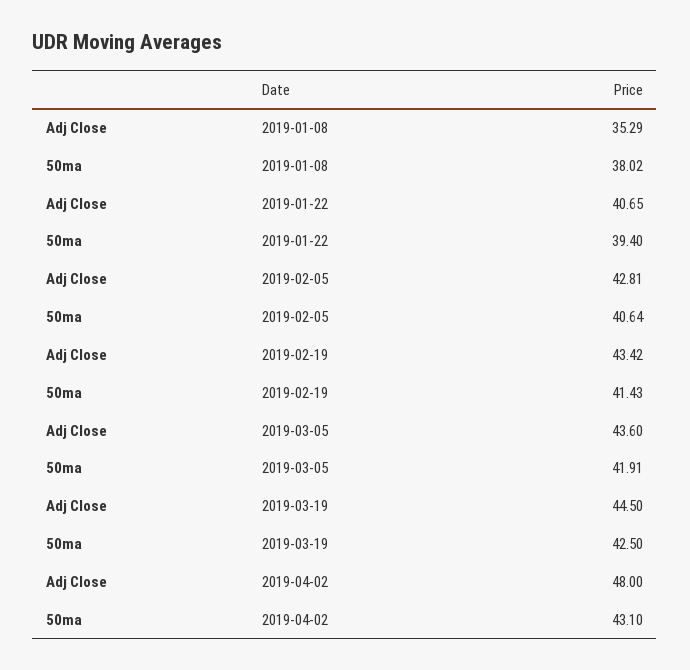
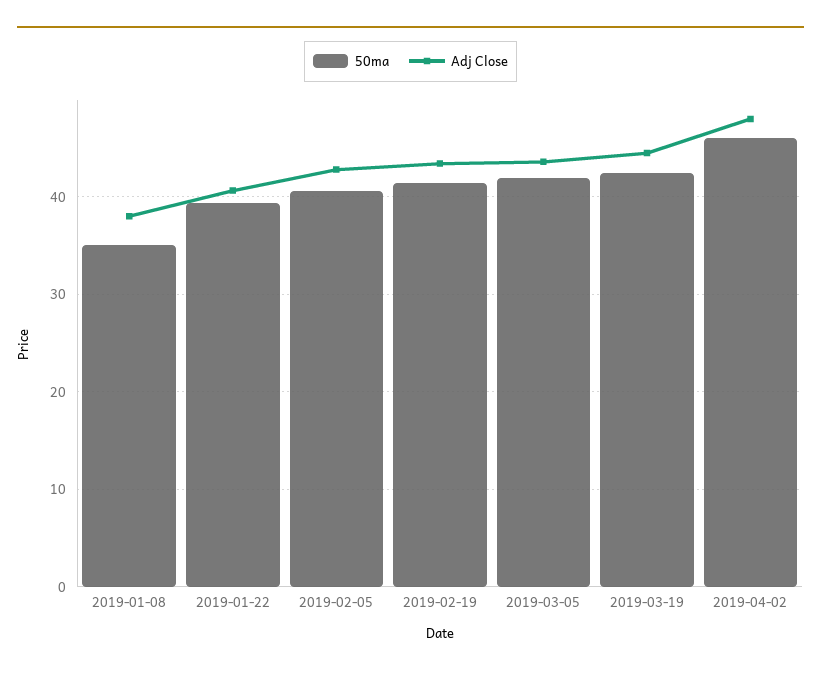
Adj Close, 2019-01-08: 35.29 -> 38
50ma, 2019-01-08: 38.02 -> 35
50ma, 2019-04-02: 43.1 -> 46

